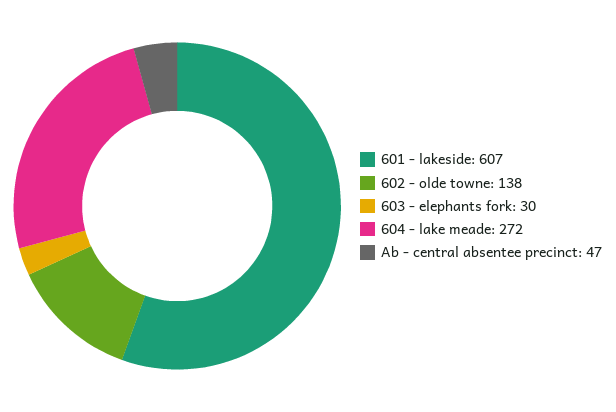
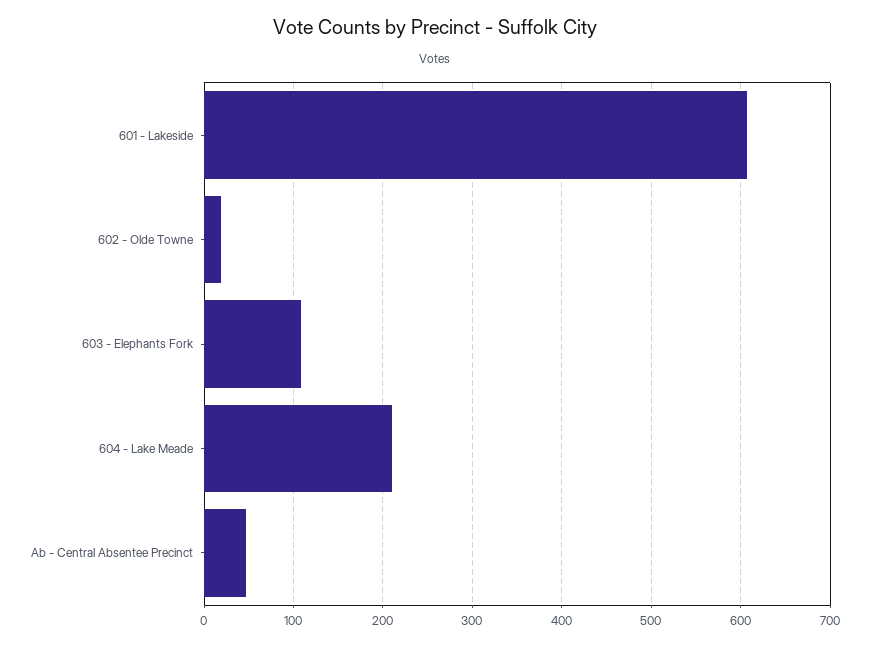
602 - olde towne: 138 -> 20
603 - elephants fork: 30 -> 110
604 - lake meade: 272 -> 210

